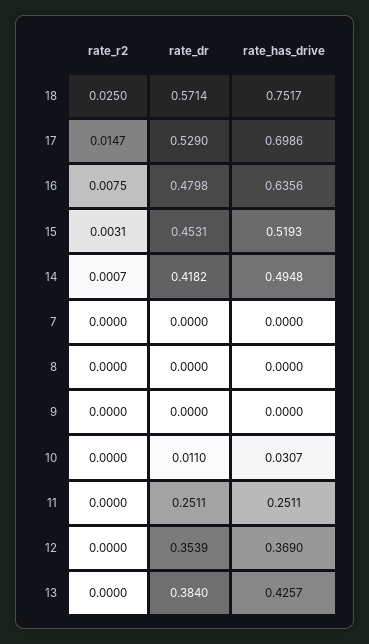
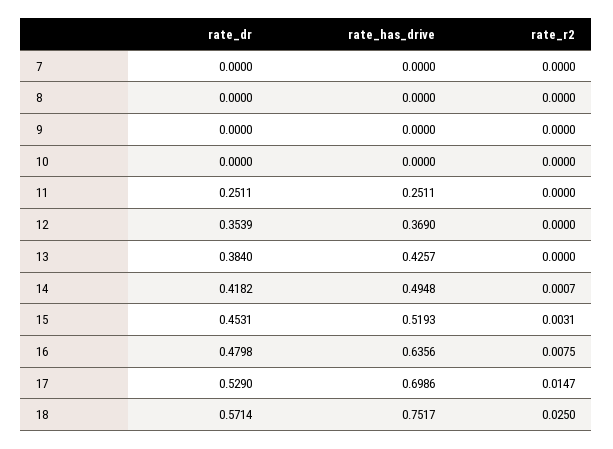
rate_dr, 10: 0.011 -> 0
rate_has_drive, 10: 0.0307 -> 0

